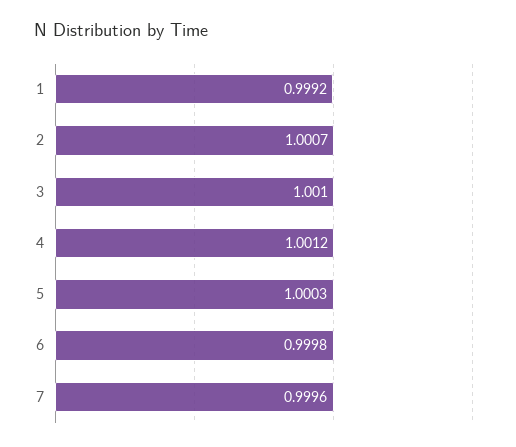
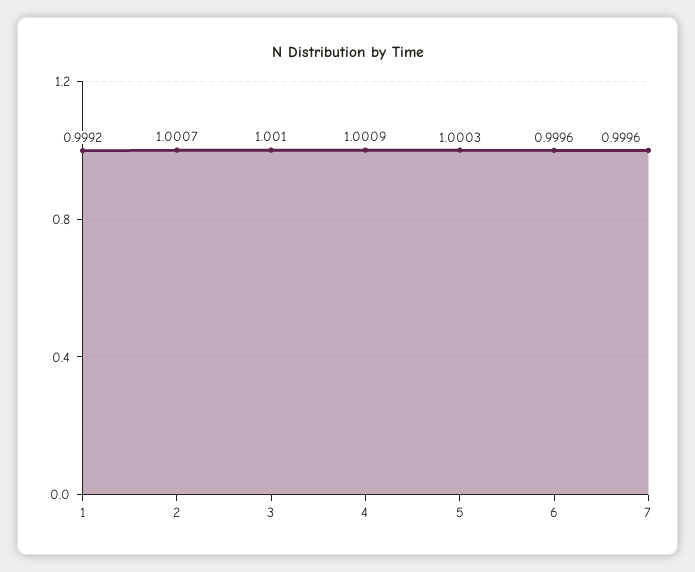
4: 1.0012 -> 1.0009
6: 0.9998 -> 0.9996

